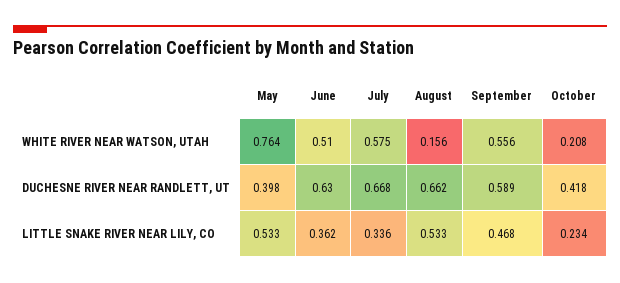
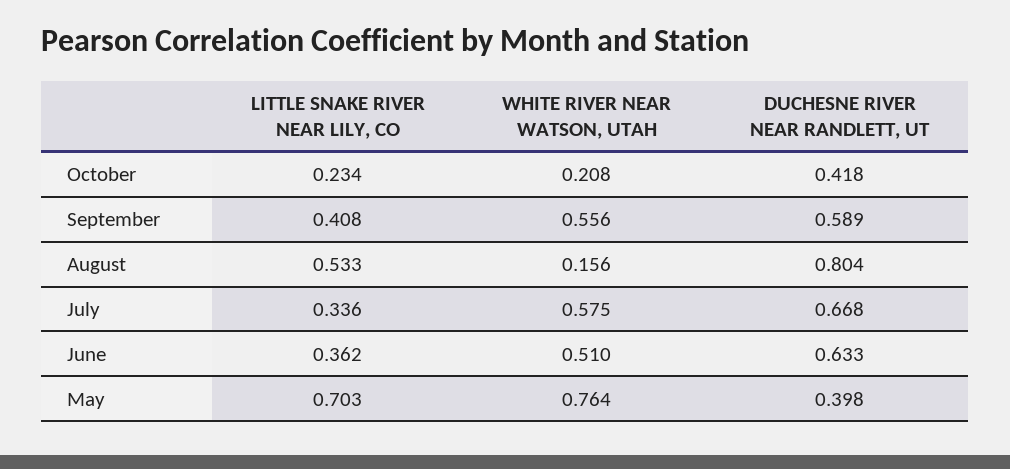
June, DUCHESNE RIVER NEAR RANDLETT, UT: 0.63 -> 0.633
August, DUCHESNE RIVER NEAR RANDLETT, UT: 0.662 -> 0.804
May, LITTLE SNAKE RIVER NEAR LILY, CO: 0.533 -> 0.703
September, LITTLE SNAKE RIVER NEAR LILY, CO: 0.468 -> 0.408

